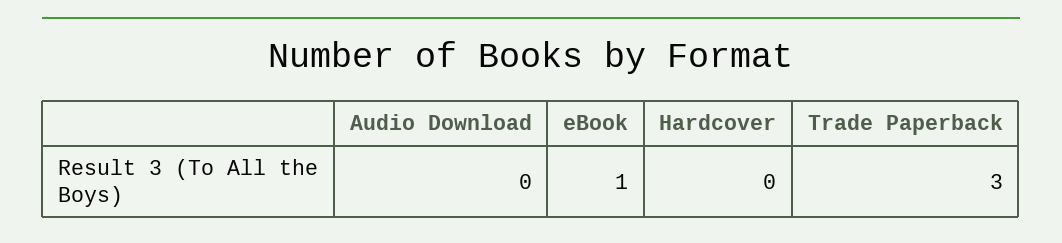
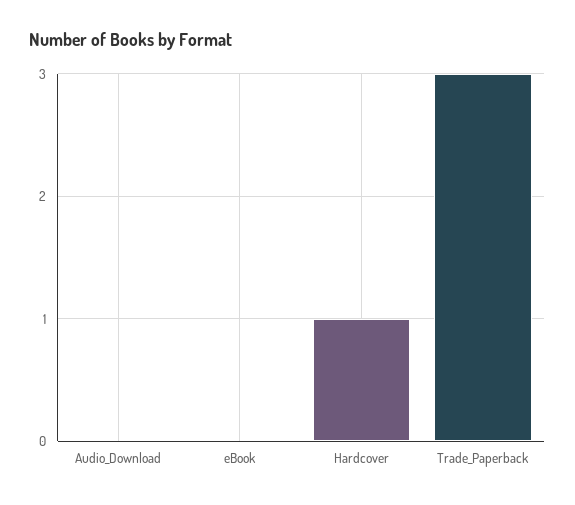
eBook: 1 -> 0
Hardcover: 0 -> 1

